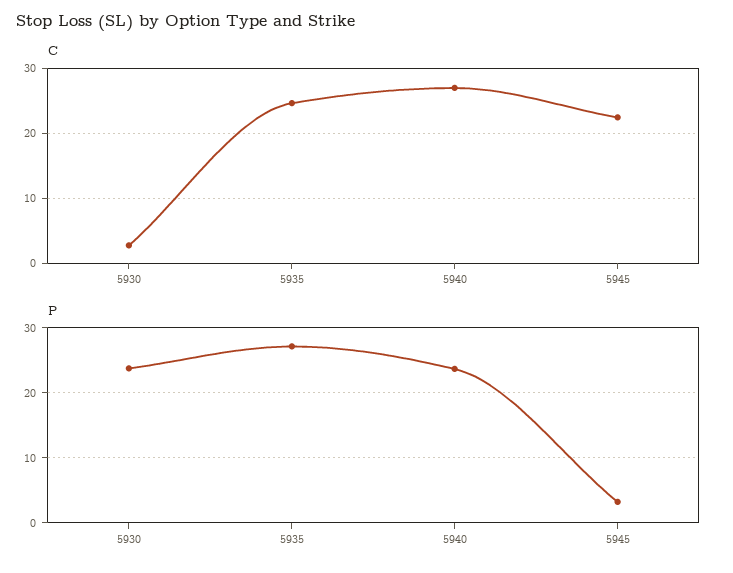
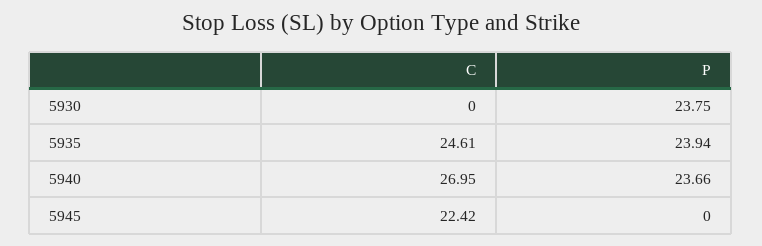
C, 5930: 3 -> 0
P, 5935: 27 -> 23.94
P, 5945: 3 -> 0

